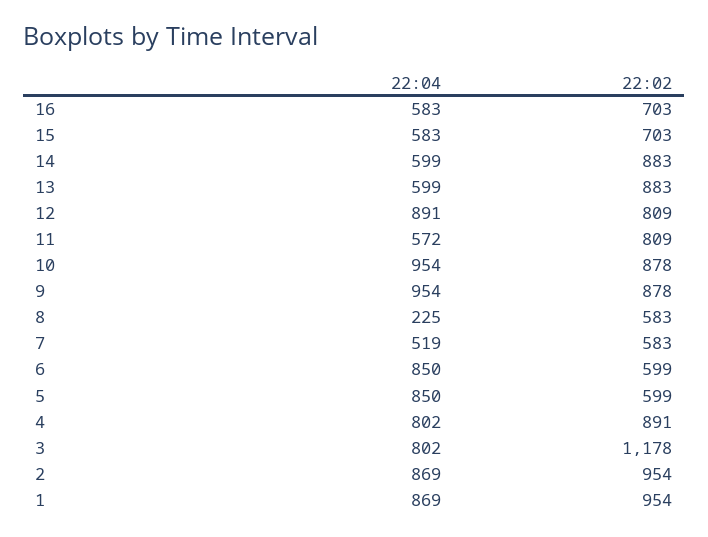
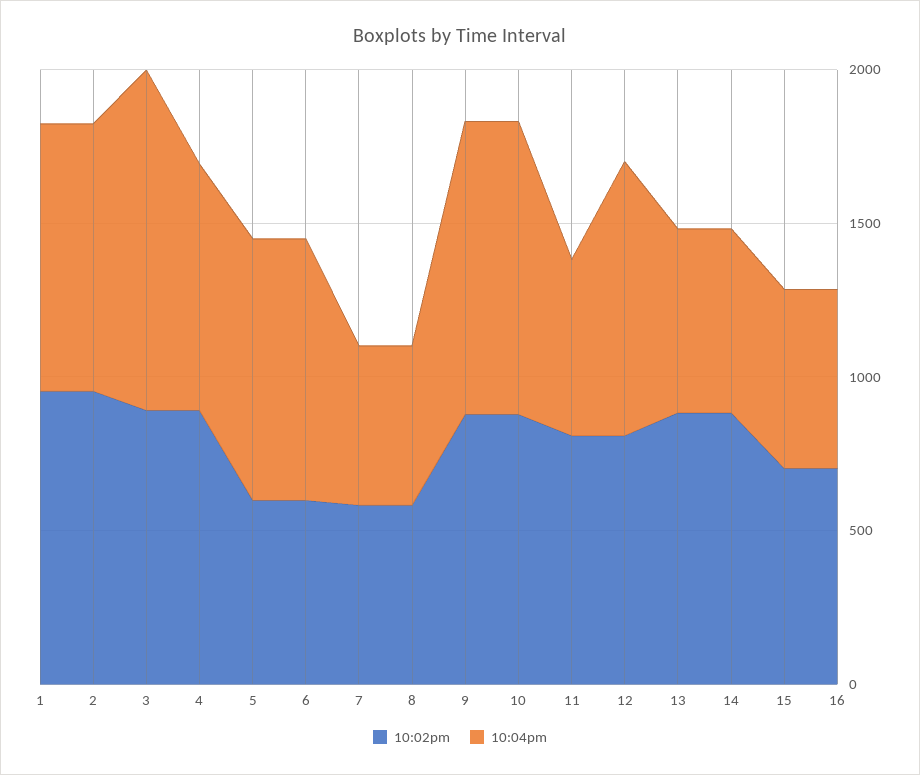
22:04, 8: 225 -> 500
22:04, 3: 802 -> 1100
22:02, 3: 1178 -> 900

